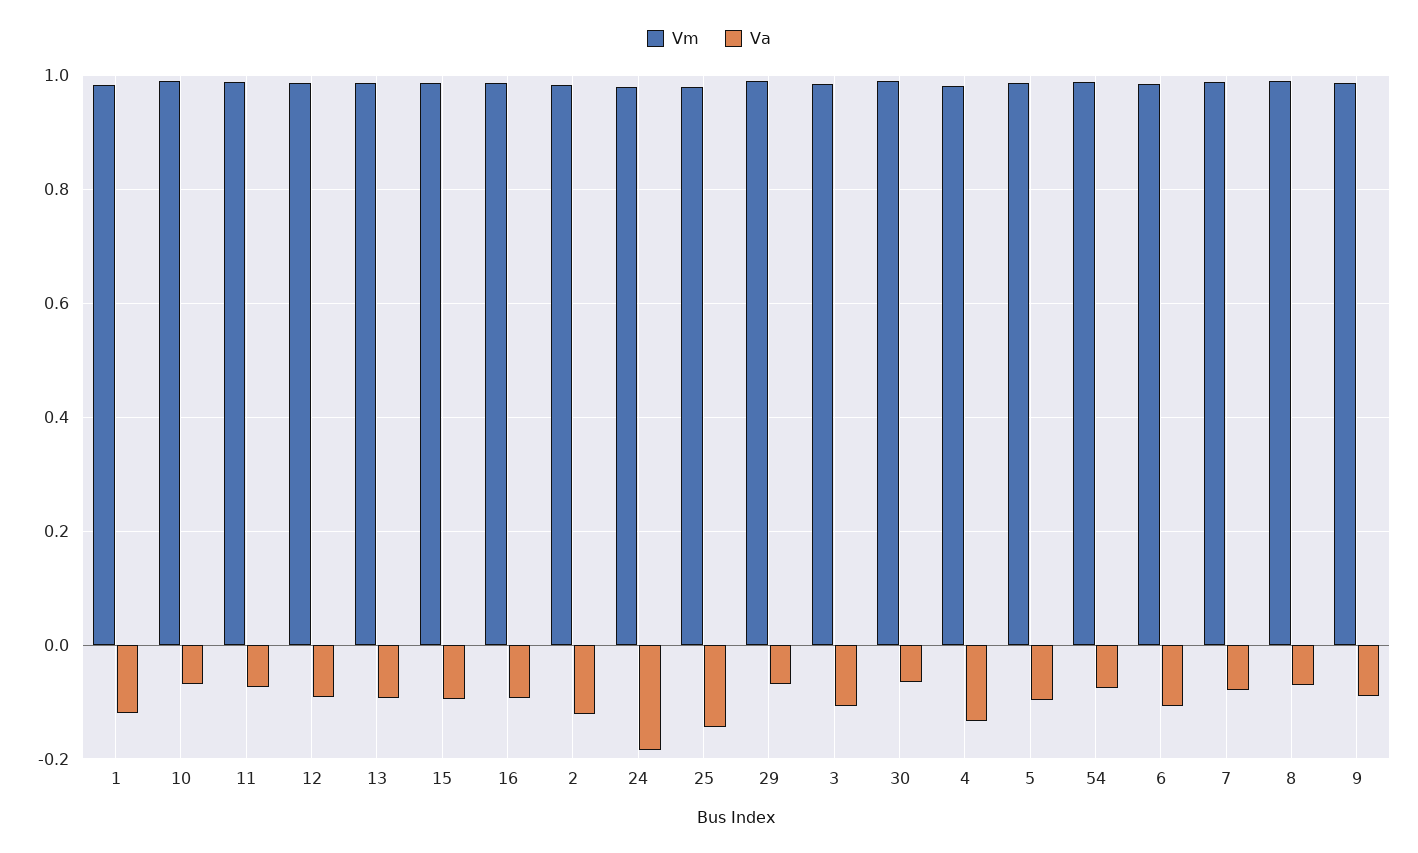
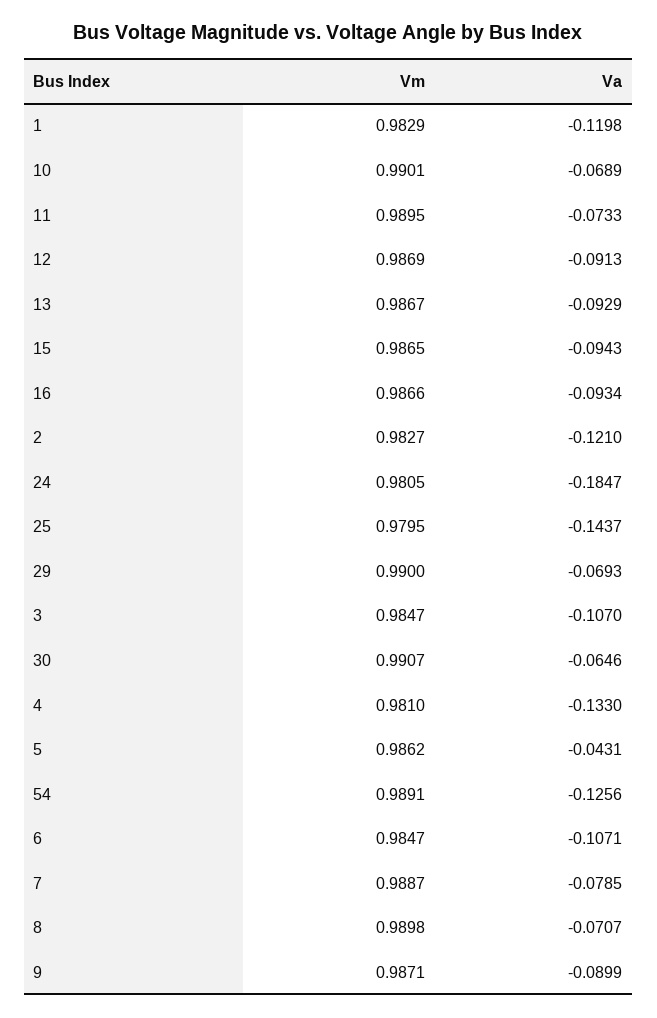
Va, 5: -0.1 -> -0.0431
Va, 54: -0.08 -> -0.1256

